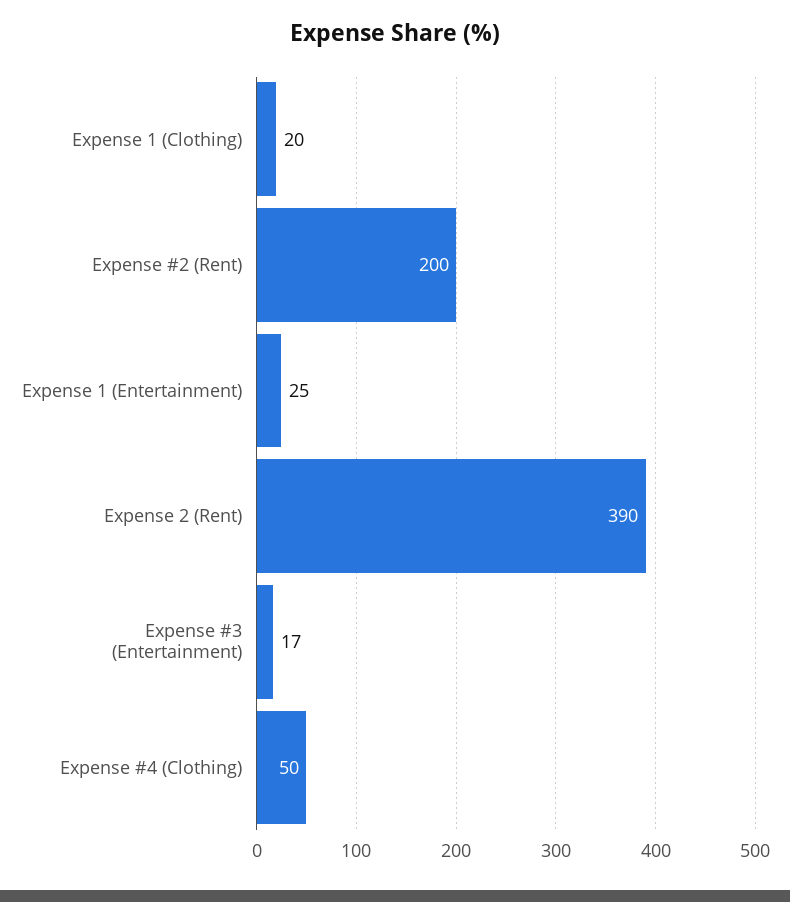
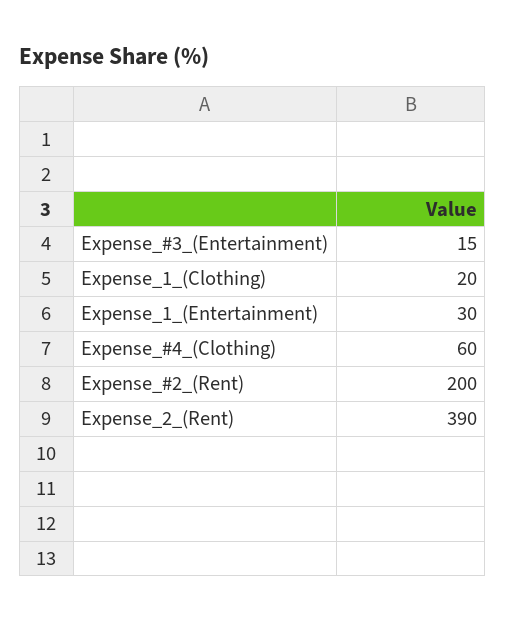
Expense 1 (Entertainment): 25 -> 30
Expense #3 (Entertainment): 17 -> 15
Expense #4 (Clothing): 50 -> 60

